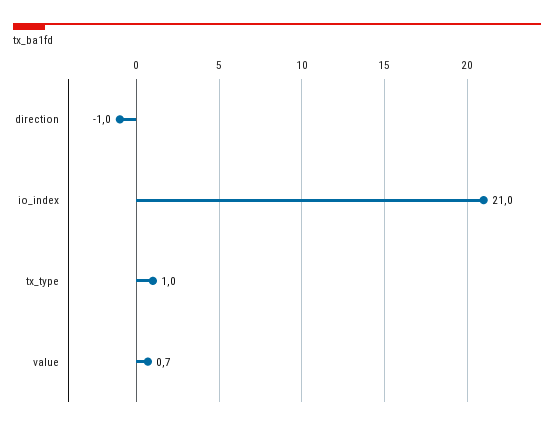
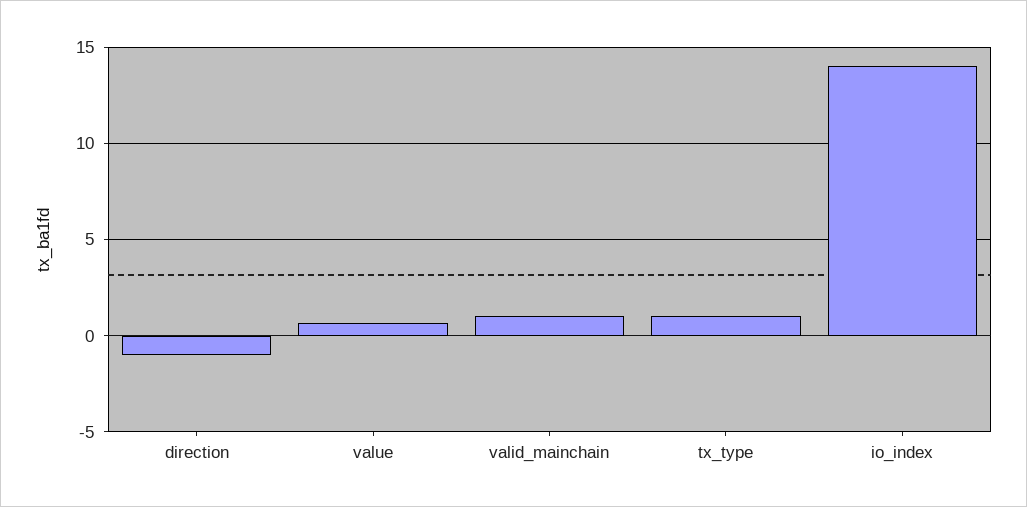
io_index: 21 -> 14
valid_mainchain: none -> 1

